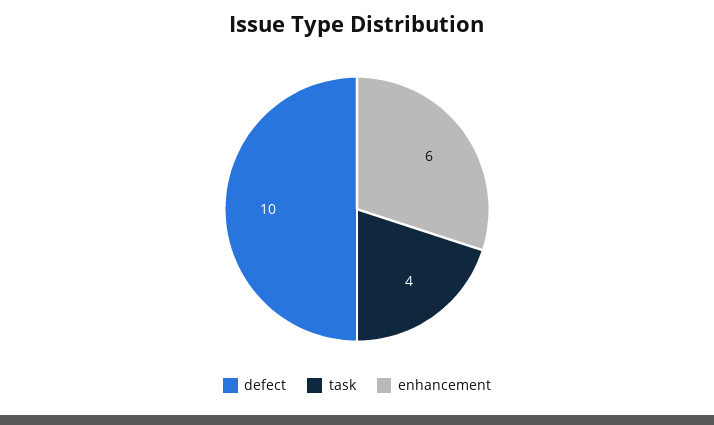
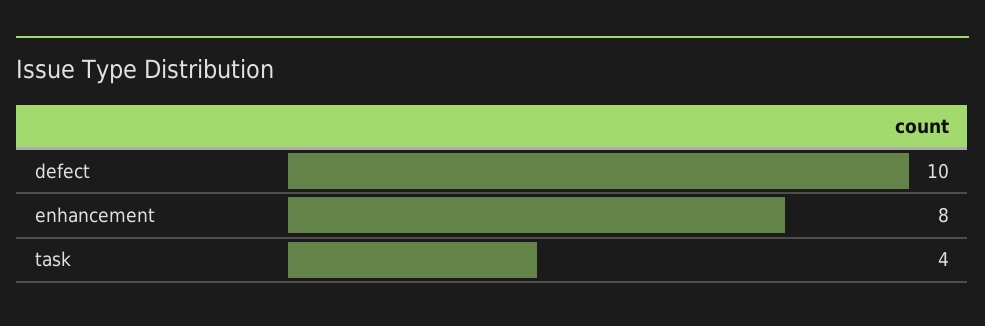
enhancement: 6 -> 8

